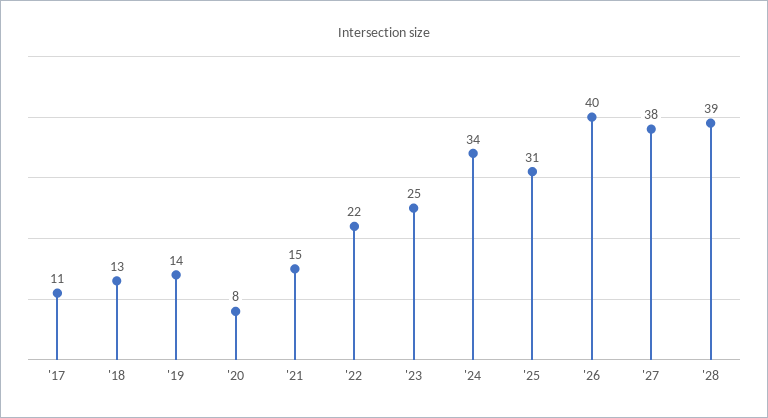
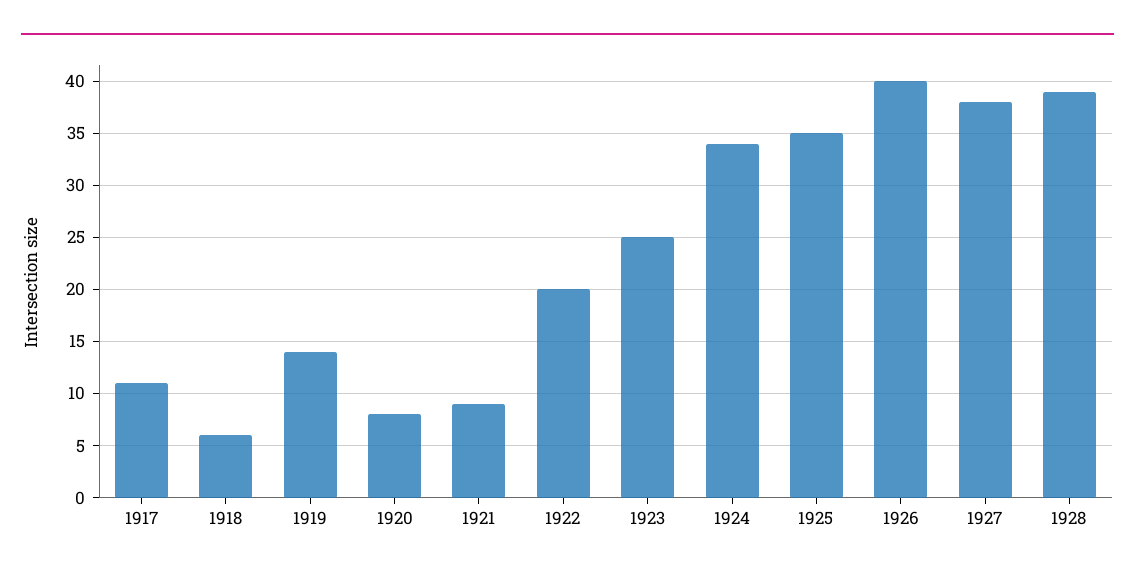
'18: 13 -> 6
'21: 15 -> 9
'22: 22 -> 20
'25: 31 -> 35

